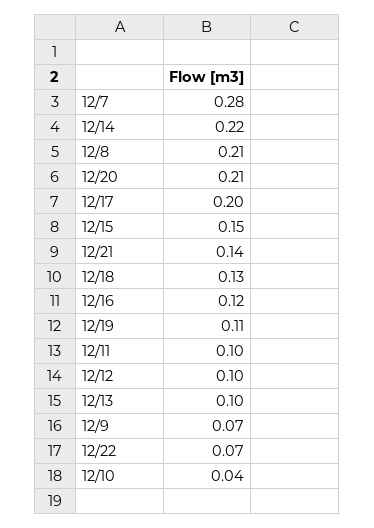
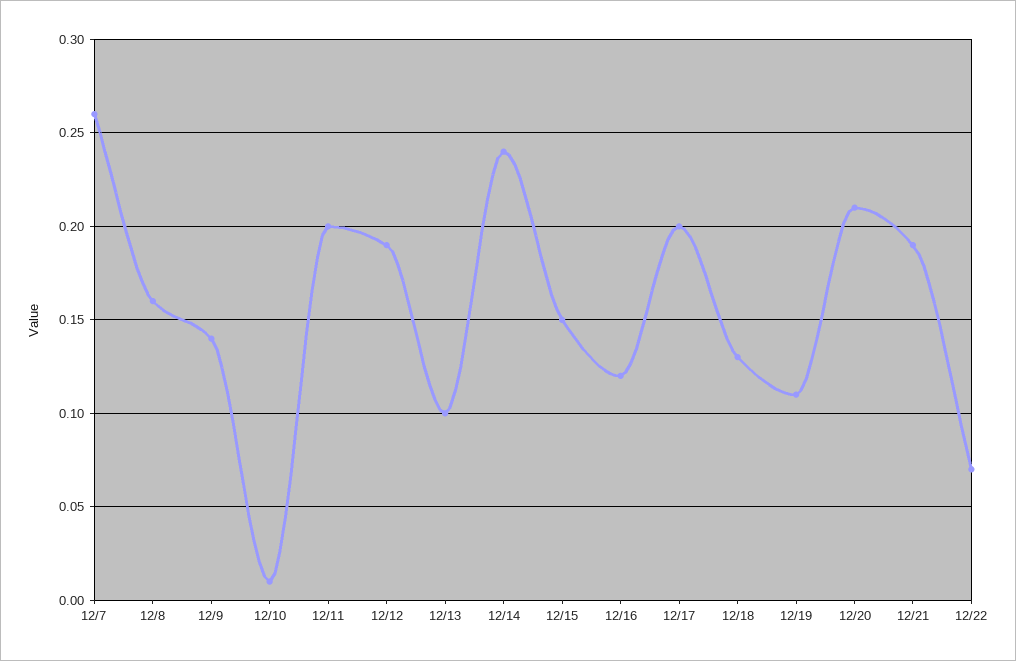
12/7: 0.28 -> 0.26
12/14: 0.22 -> 0.24
12/8: 0.21 -> 0.16
12/21: 0.14 -> 0.19
12/11: 0.1 -> 0.2
12/12: 0.1 -> 0.19
12/9: 0.07 -> 0.14
12/10: 0.04 -> 0.01

